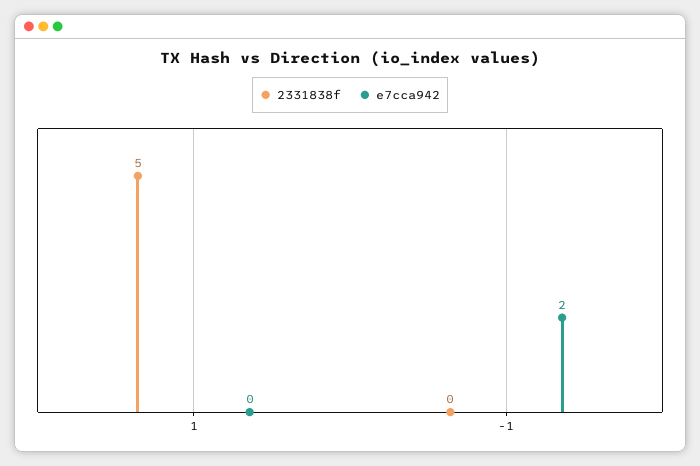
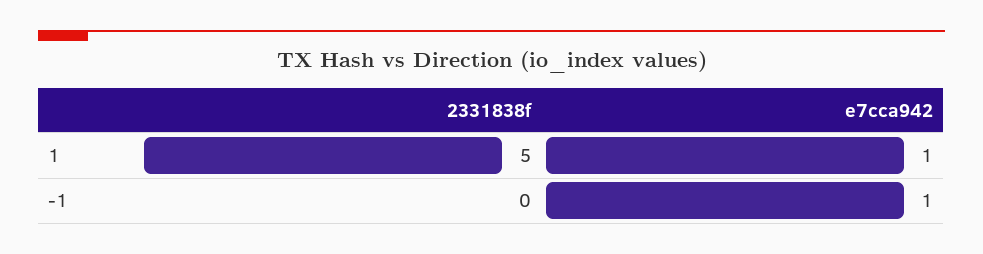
e7cca942, 1: 0 -> 1
e7cca942, -1: 2 -> 1

